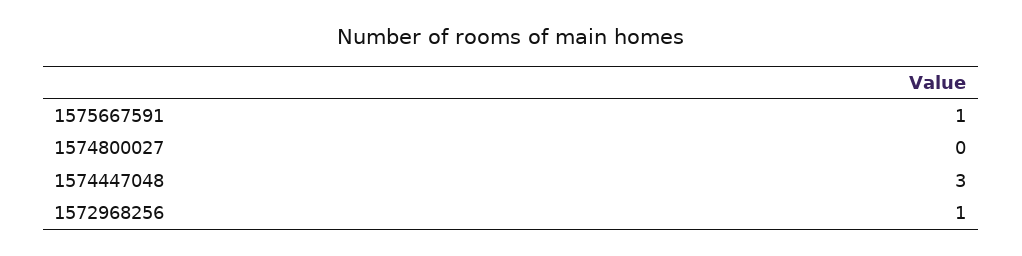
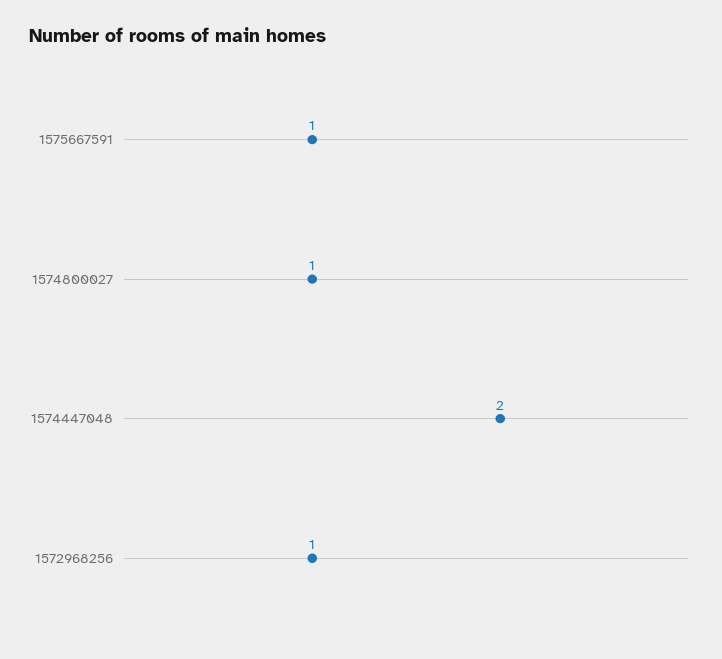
1574800027: 0 -> 1
1574447048: 3 -> 2

